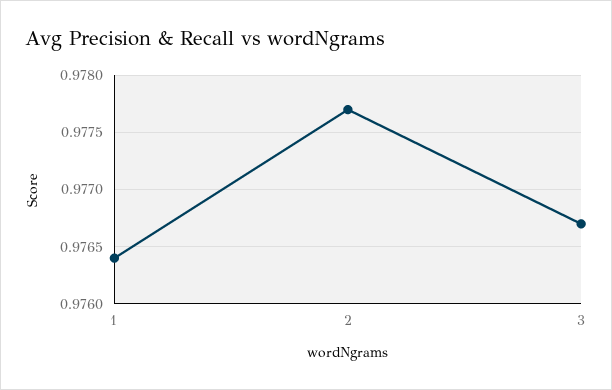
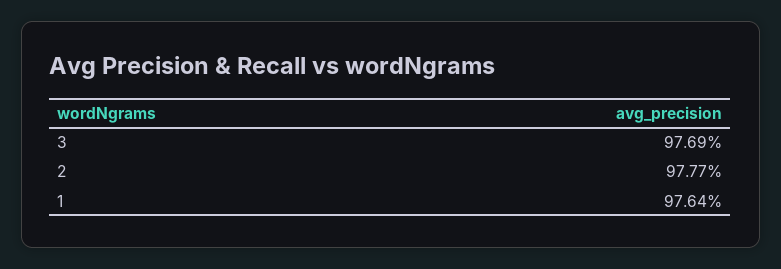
3: 0.9767 -> 0.9769

